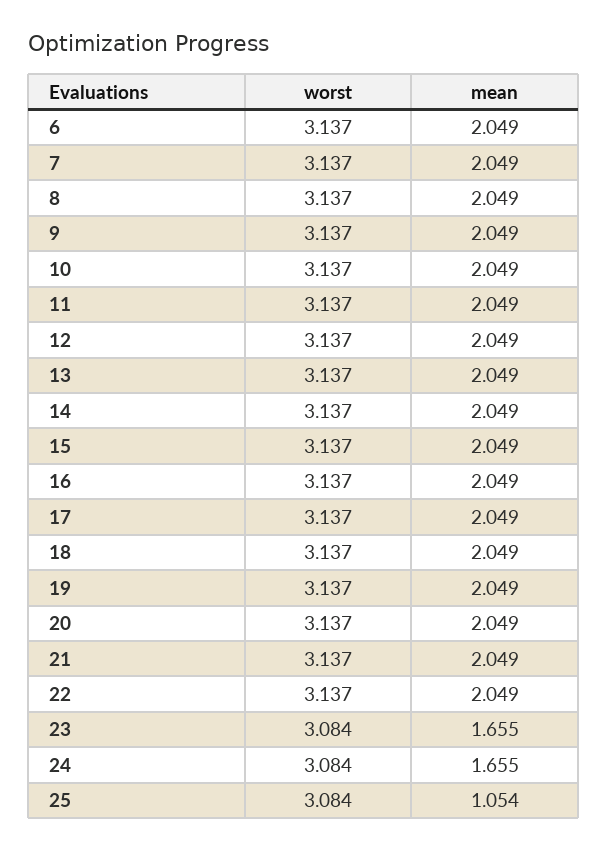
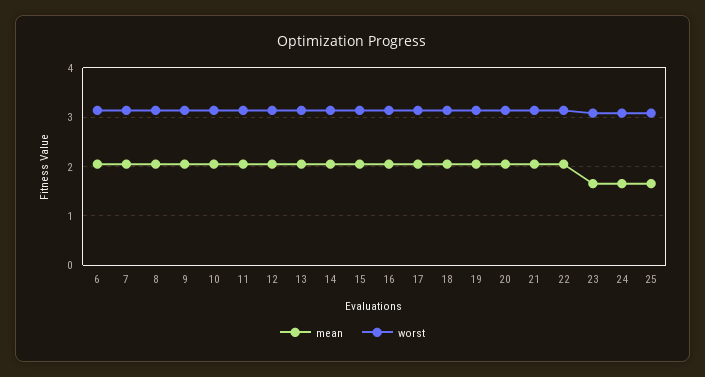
mean, 25: 1.054 -> 1.6

